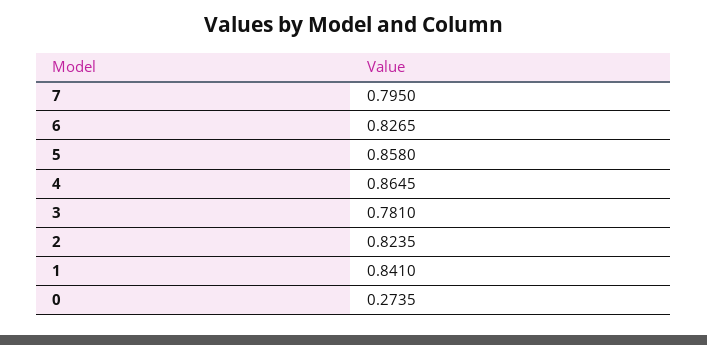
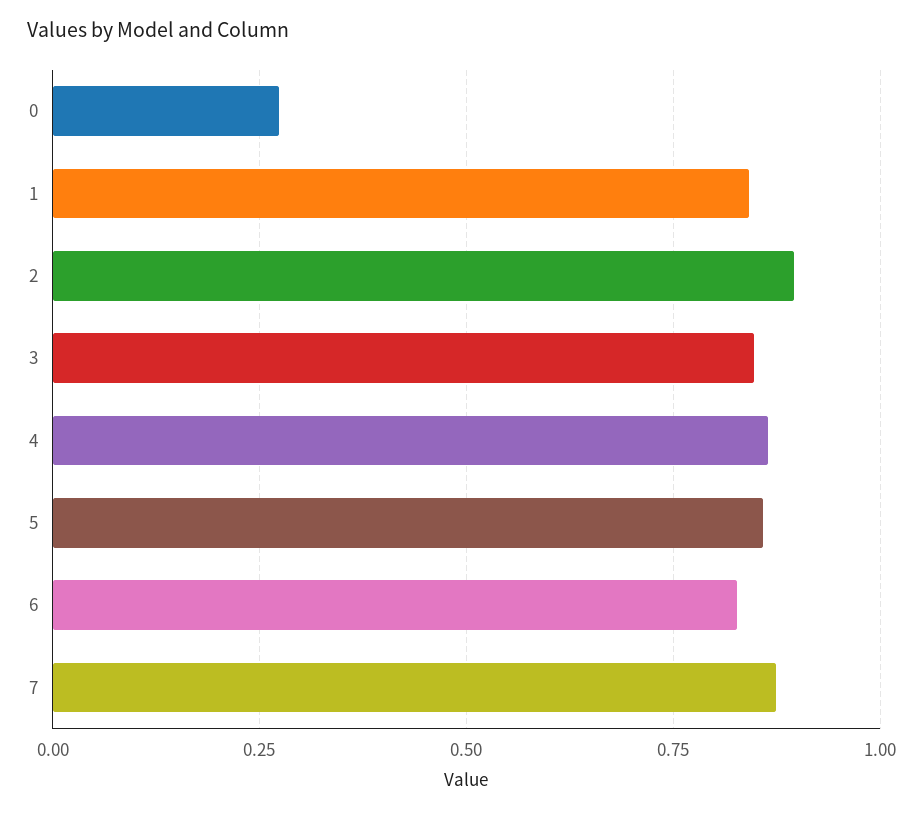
7: 0.795 -> 0.875
3: 0.781 -> 0.85
2: 0.8235 -> 0.9

